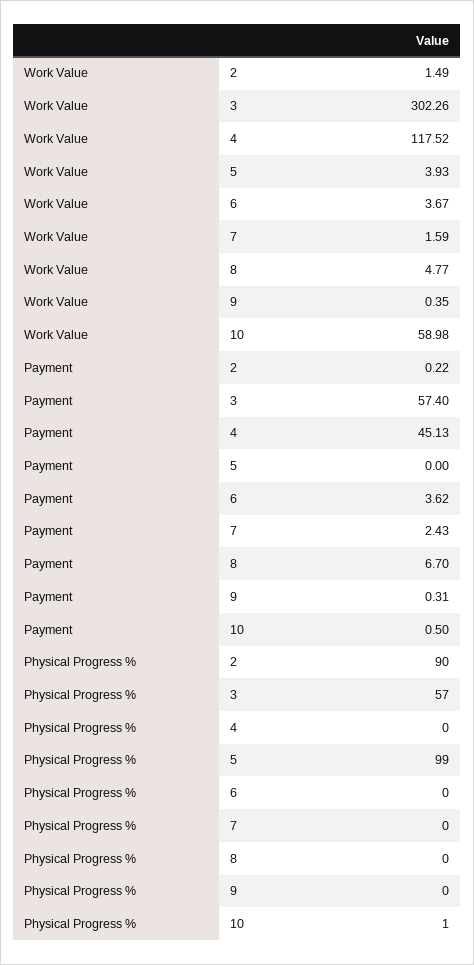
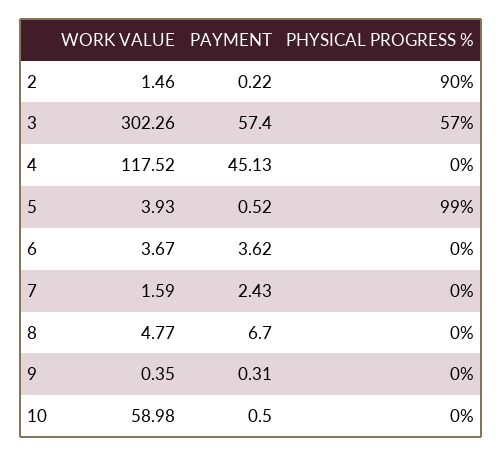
Work Value, 2: 1.49 -> 1.46
Payment, 5: 0 -> 0.52
Physical Progress %, 10: 1 -> 0

